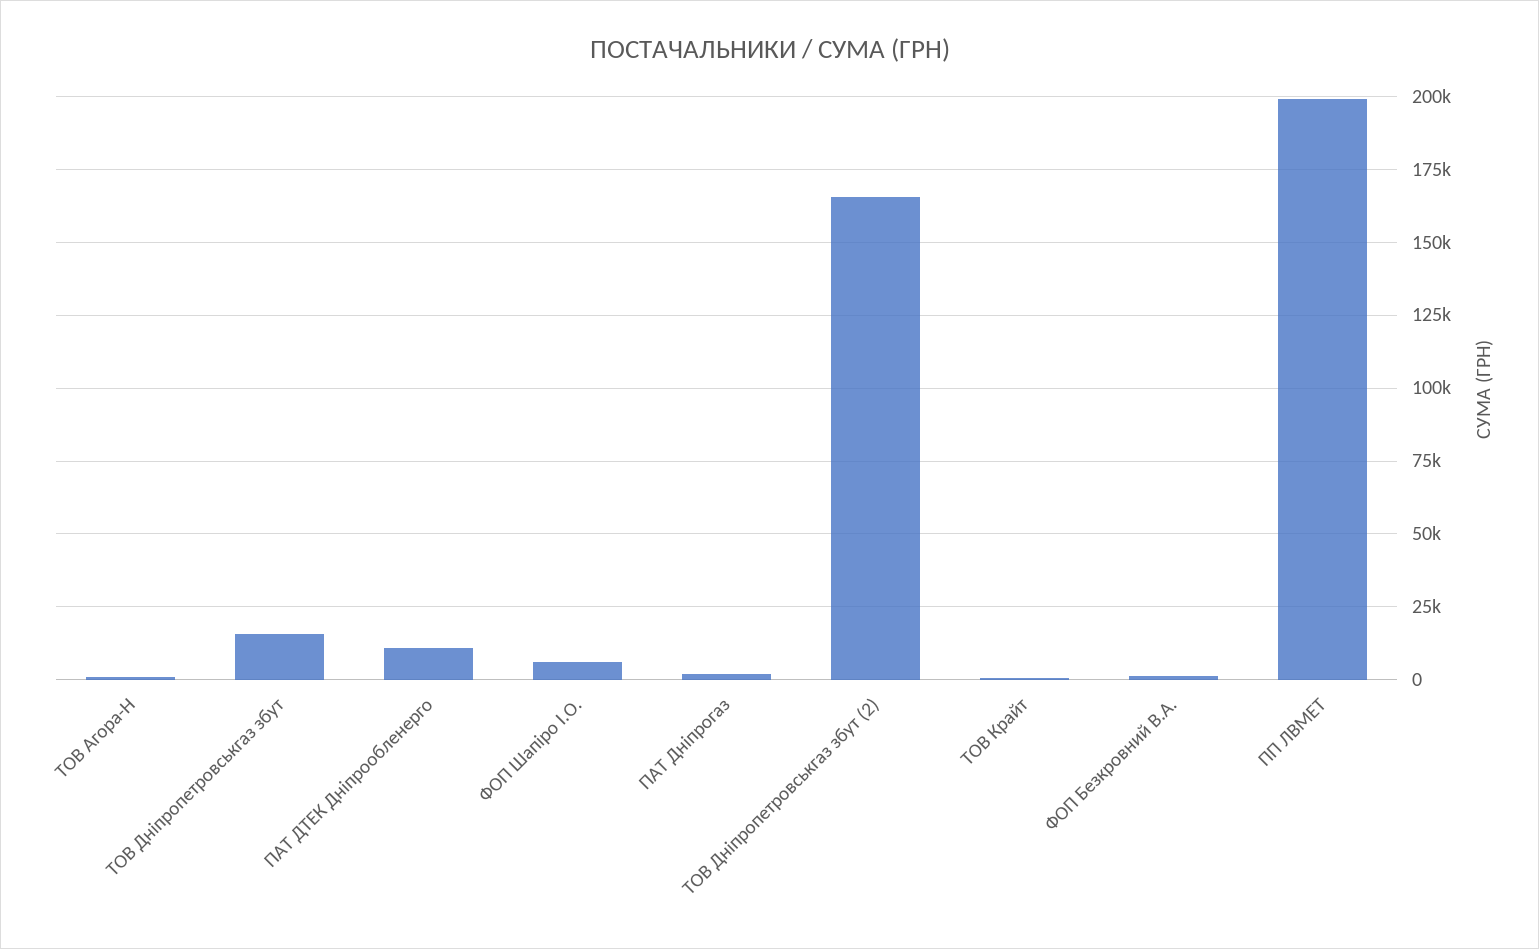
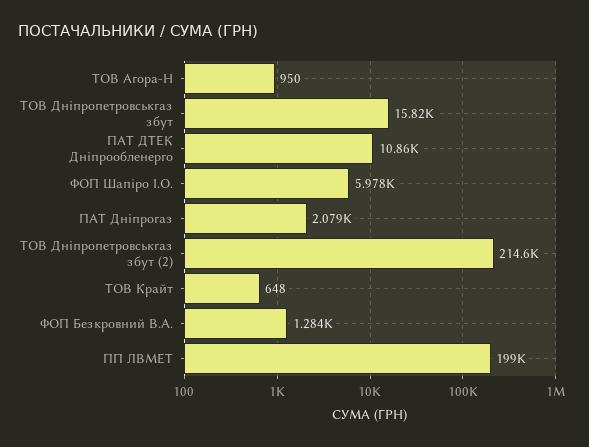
ТОВ Дніпропетровськгаз збут (2): 165000 -> 214600

